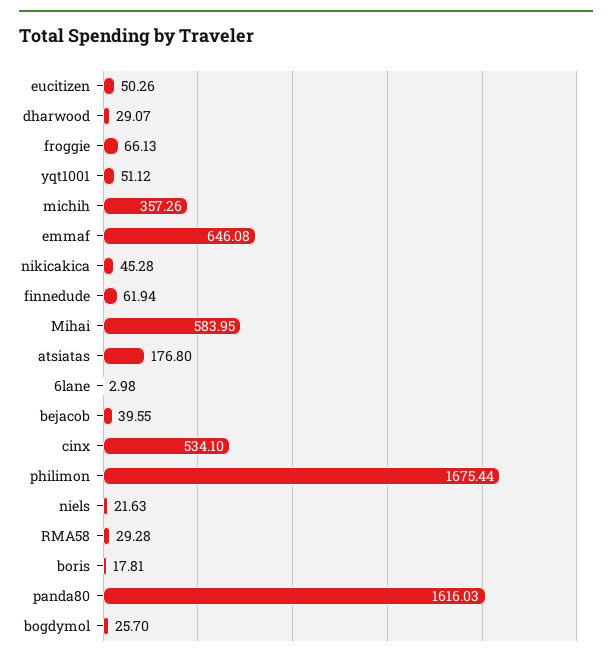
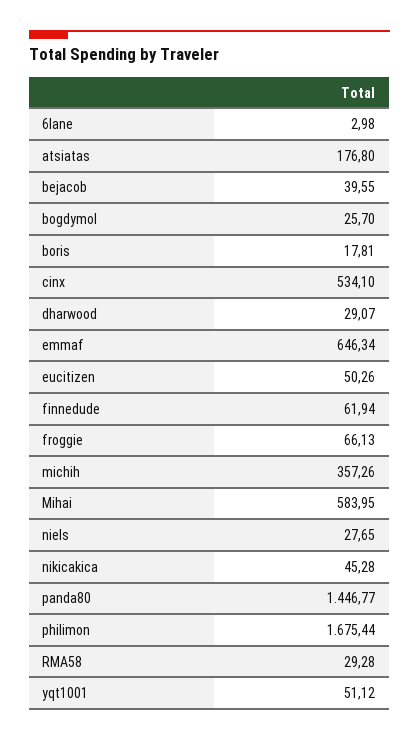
emmaf: 646.08 -> 646.34
niels: 21.63 -> 27.65
panda80: 1616.03 -> 1446.77

